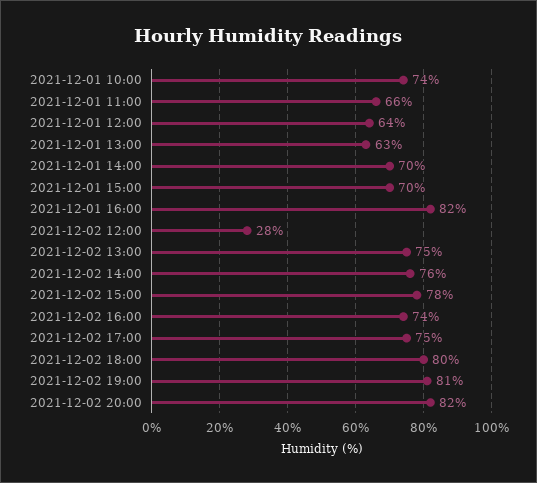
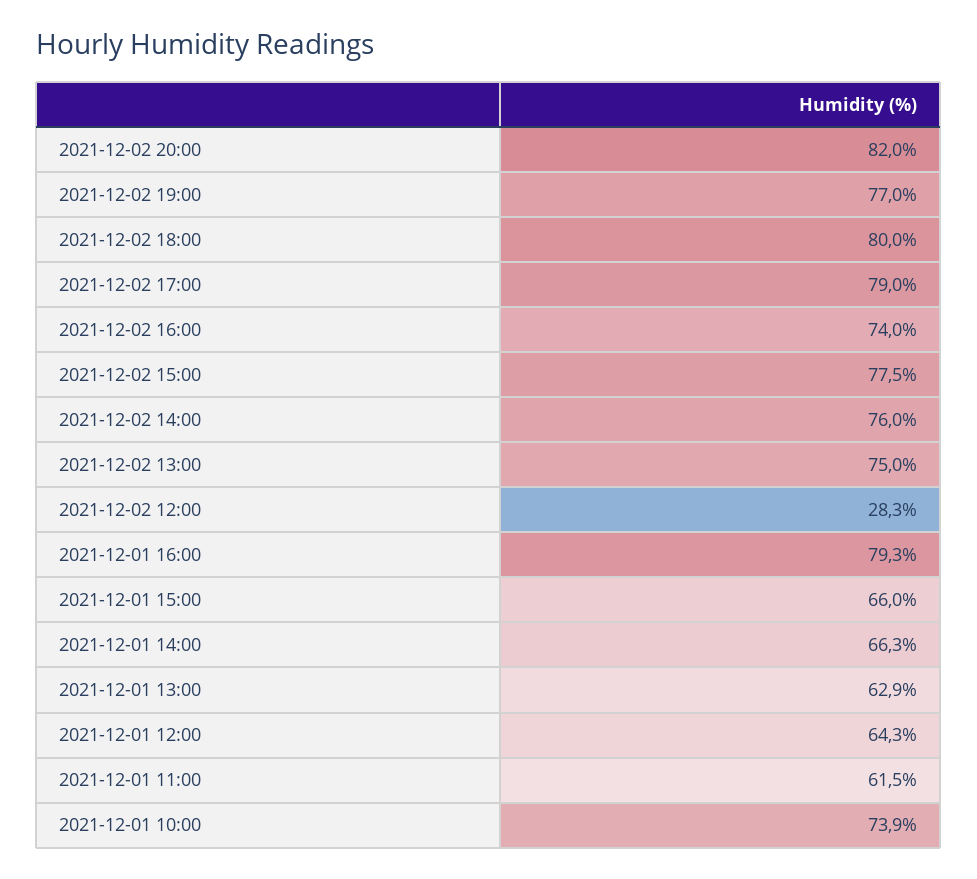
2021-12-01 11:00: 66 -> 61.5
2021-12-01 14:00: 70 -> 66.3
2021-12-01 15:00: 70 -> 66
2021-12-01 16:00: 82 -> 79.3
2021-12-02 17:00: 75 -> 79
2021-12-02 19:00: 81 -> 77

